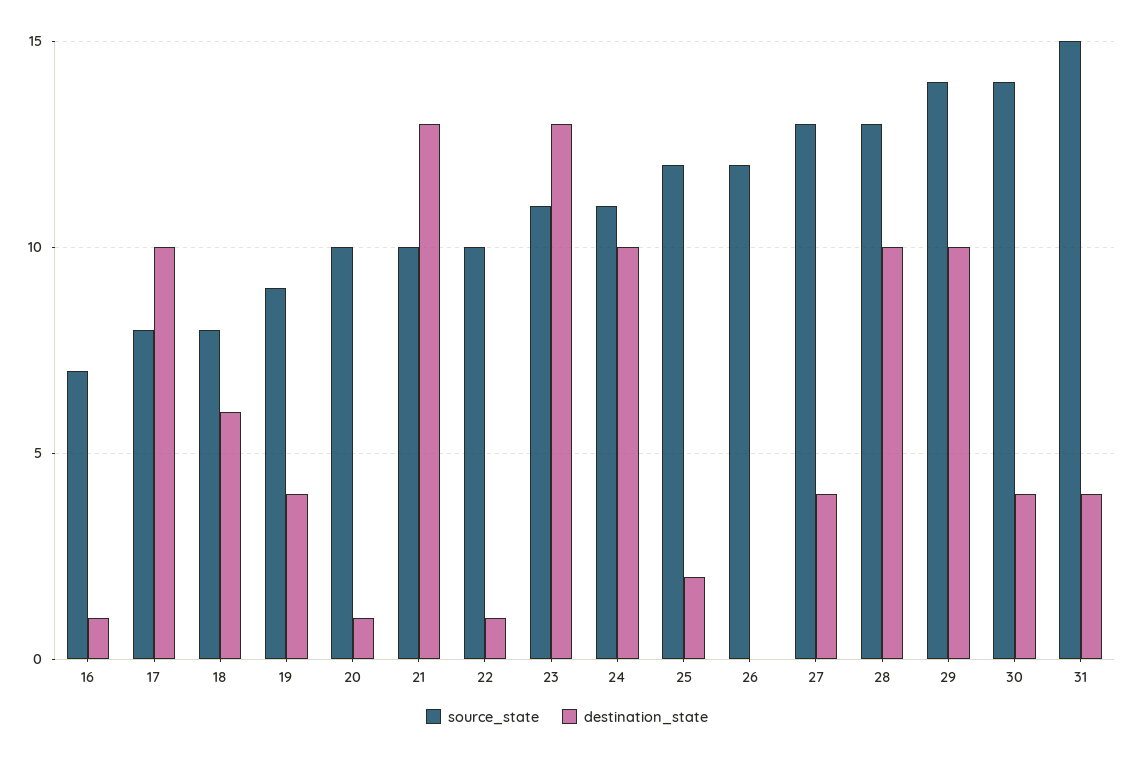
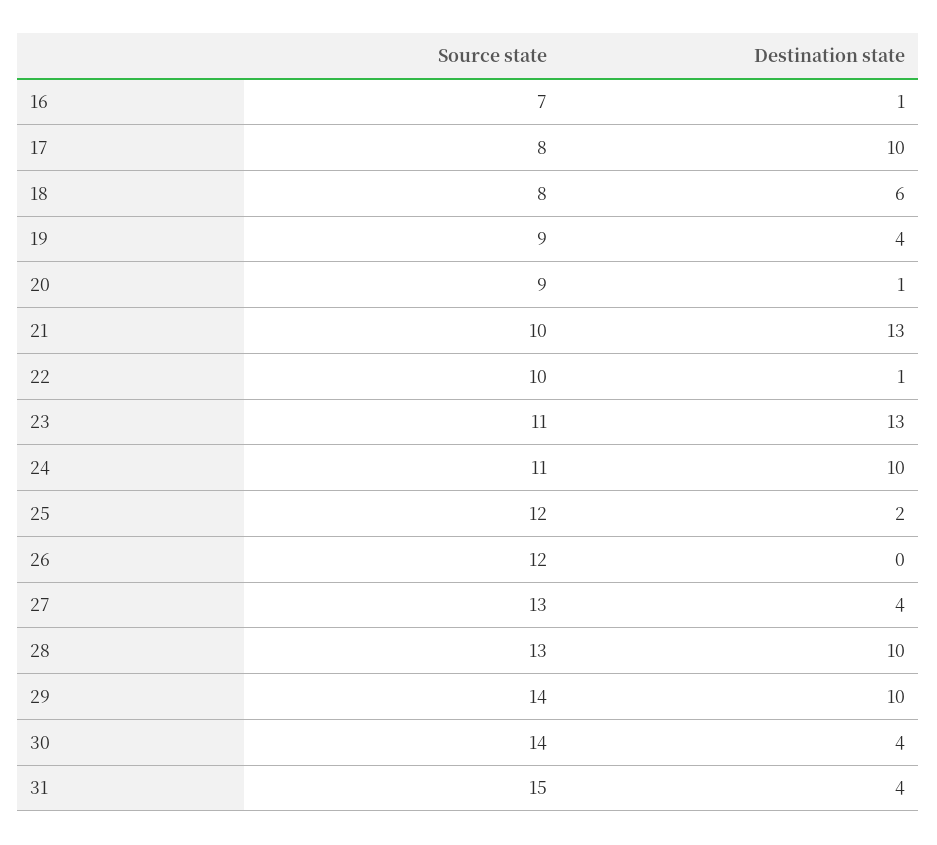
source_state, 20: 10 -> 9

